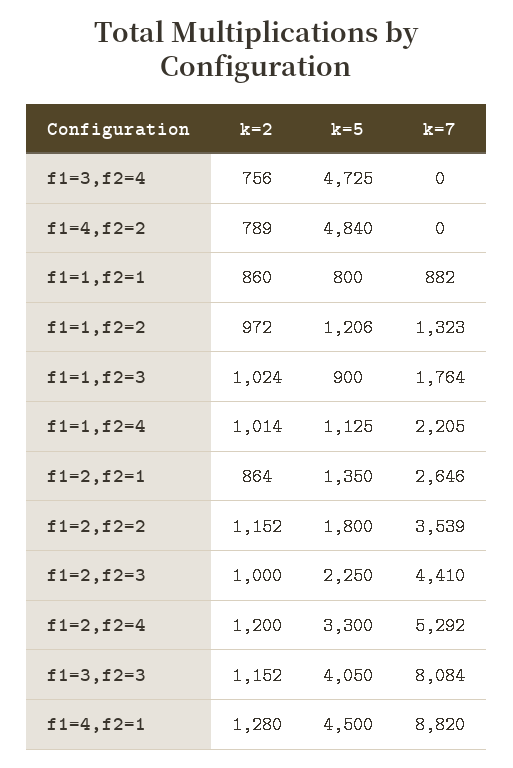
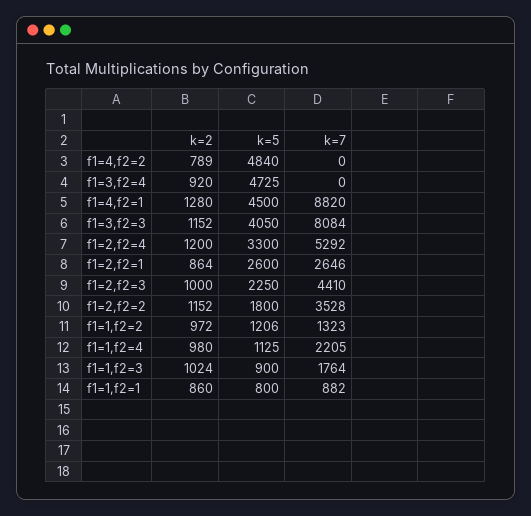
k=2, f1=3,f2=4: 756 -> 920
k=2, f1=1,f2=4: 1014 -> 980
k=5, f1=2,f2=1: 1350 -> 2600
k=7, f1=2,f2=2: 3539 -> 3528

